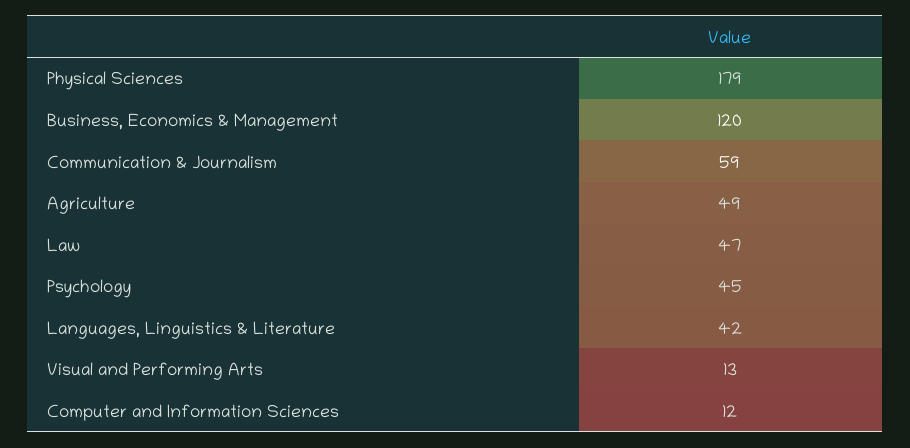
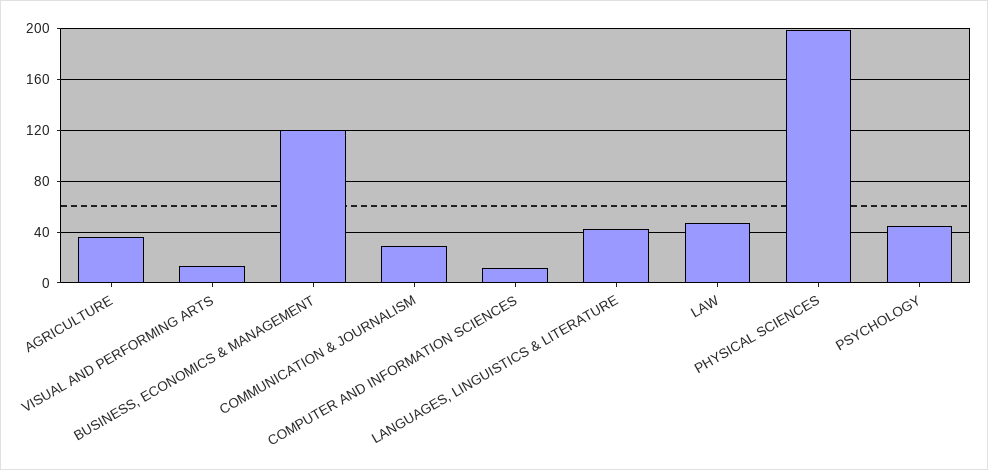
Physical Sciences: 179 -> 200
Communication & Journalism: 59 -> 30
Agriculture: 49 -> 35

